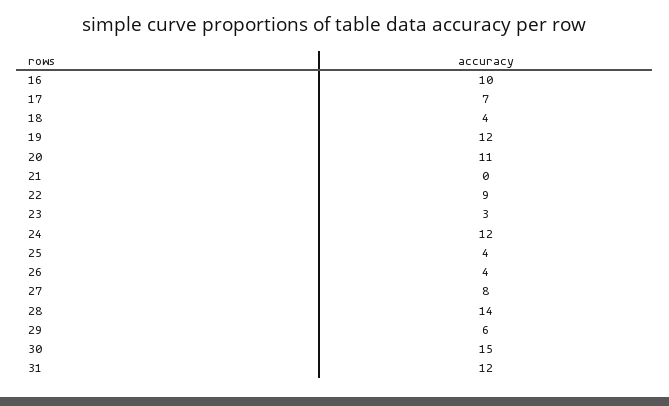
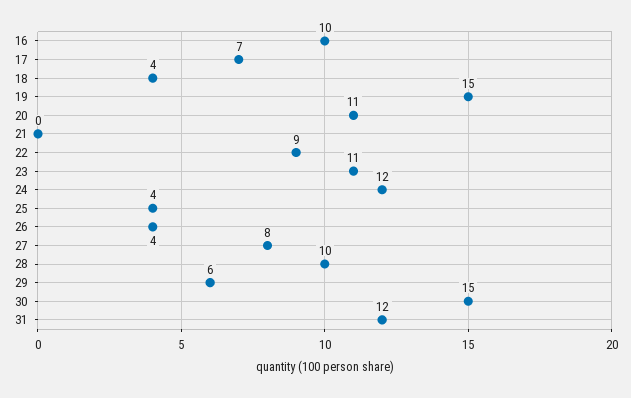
19: 12 -> 15
23: 3 -> 11
28: 14 -> 10

